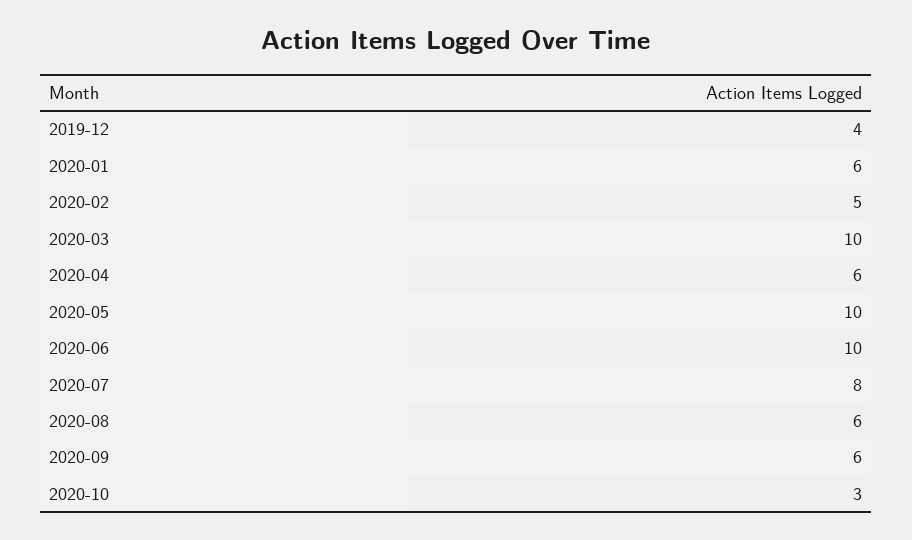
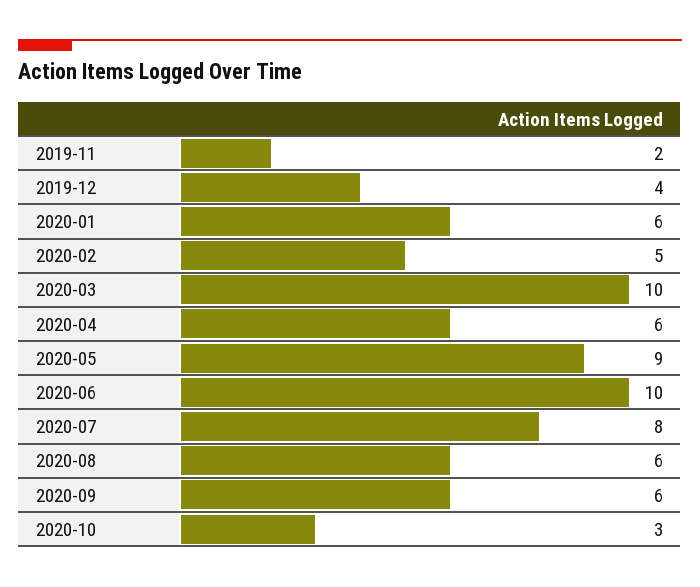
2020-05: 10 -> 9
2019-11: none -> 2

